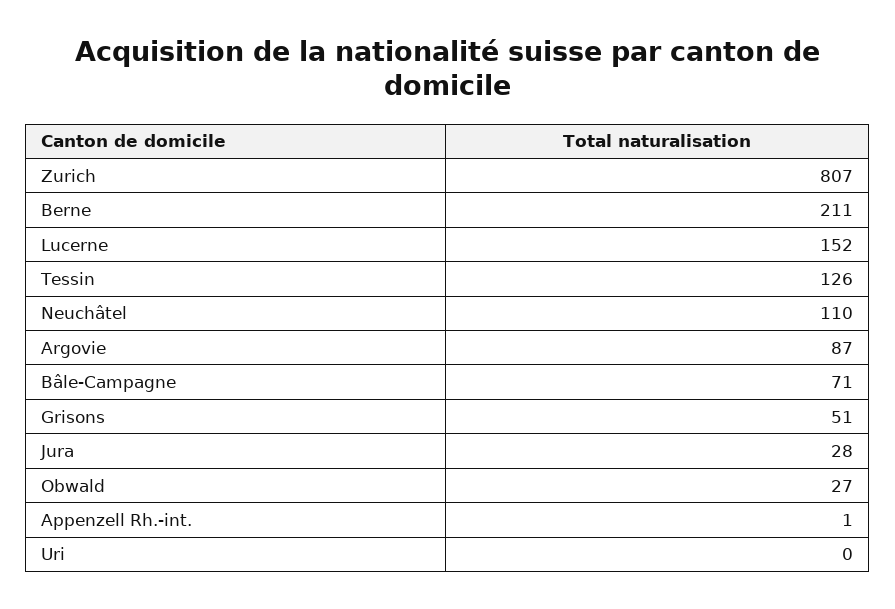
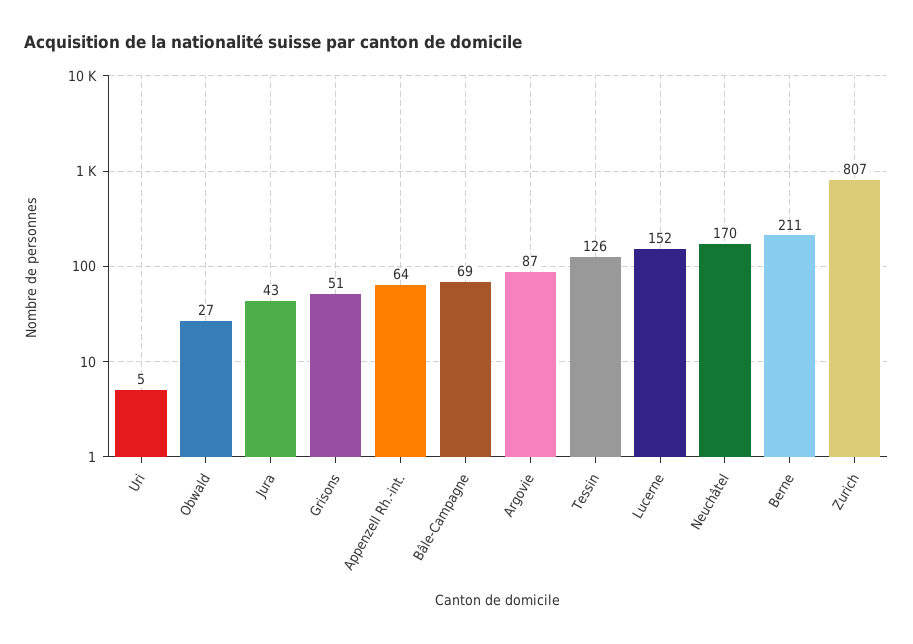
Neuchâtel: 110 -> 170
Bâle-Campagne: 71 -> 69
Jura: 28 -> 43
Appenzell Rh.-int.: 1 -> 64
Uri: 0 -> 5

